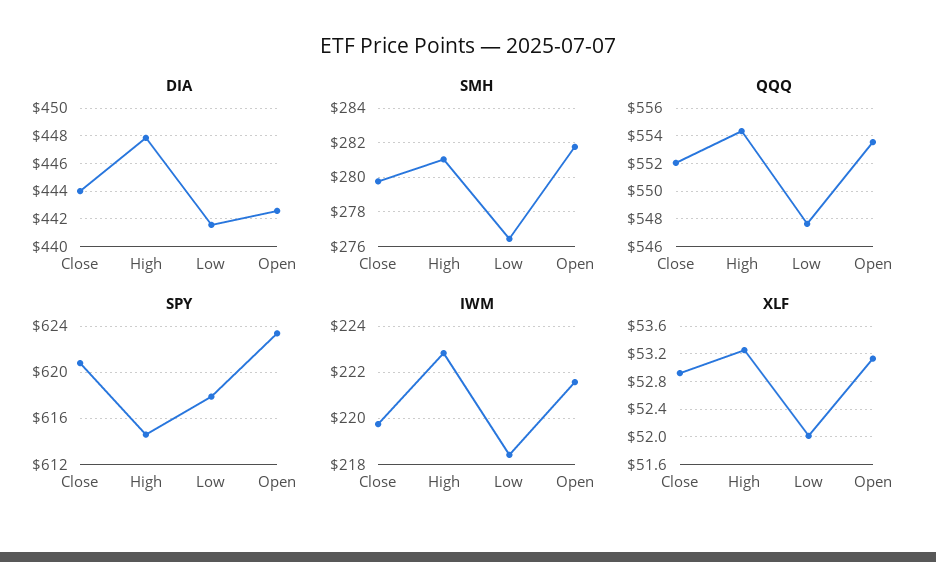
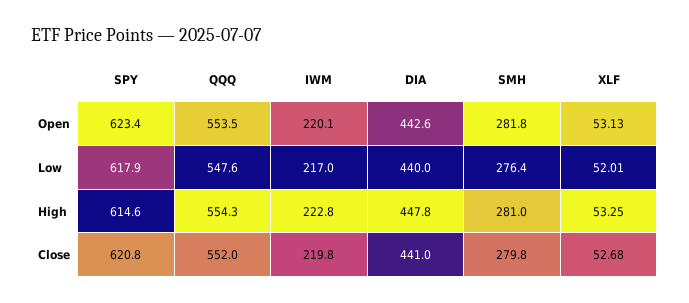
DIA, Close: 444 -> 441
DIA, Low: 441.5 -> 440
IWM, Low: 218.5 -> 217
IWM, Open: 221.5 -> 220.1
XLF, Close: 52.9 -> 52.68

